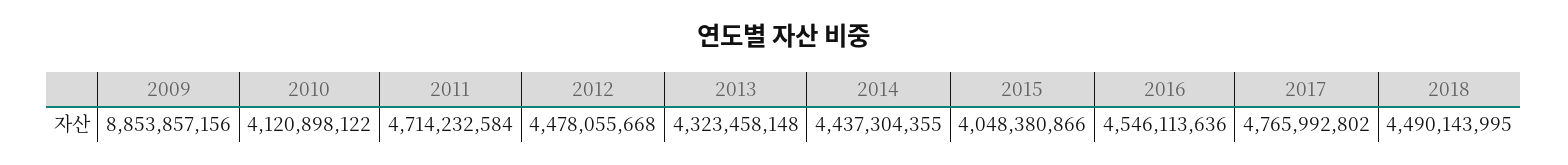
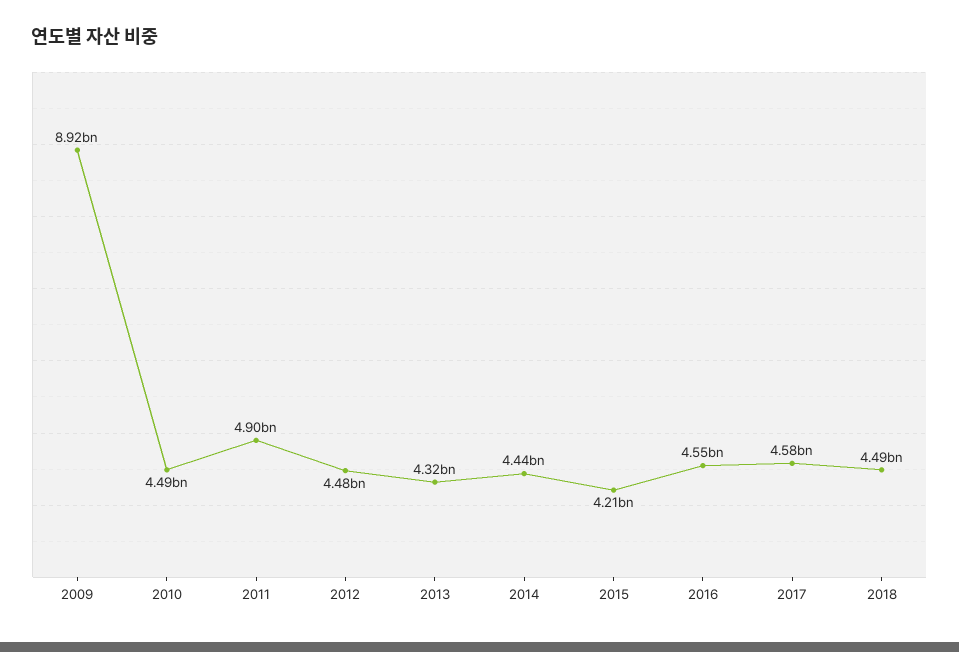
2009: 8853857156 -> 8920000000
2010: 4120898122 -> 4490000000
2011: 4714232584 -> 4900000000
2015: 4048380866 -> 4210000000
2017: 4765992802 -> 4580000000

